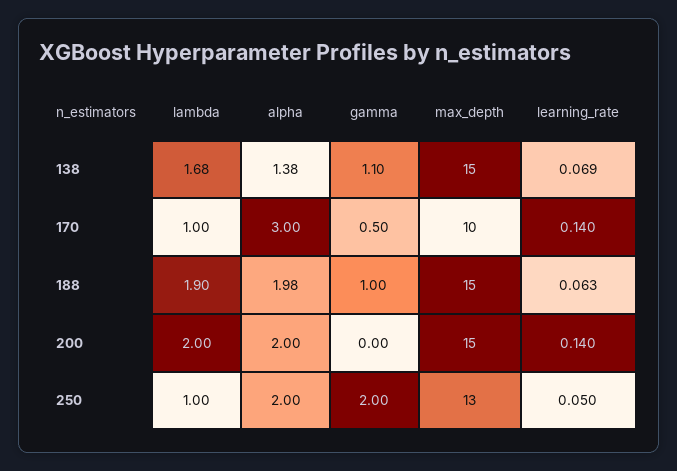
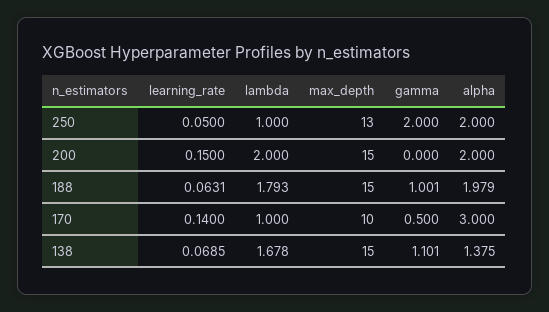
lambda, 188: 1.9 -> 1.793
learning_rate, 200: 0.14 -> 0.15

